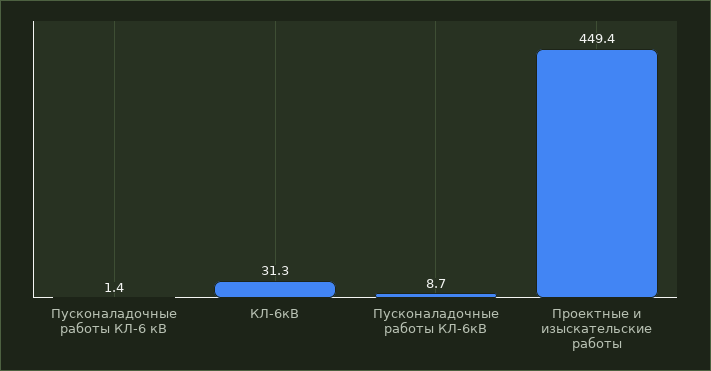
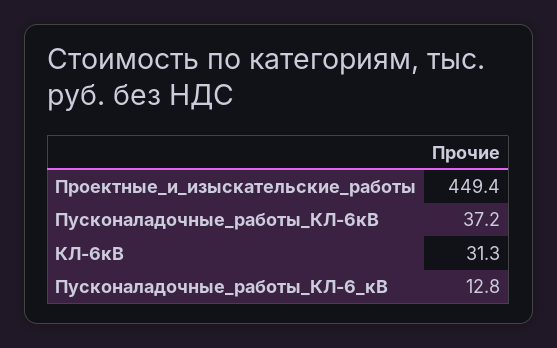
Пусконаладочные работы КЛ-6 кВ: 1.4 -> 12.8
Пусконаладочные работы КЛ-6кВ: 8.7 -> 37.2

